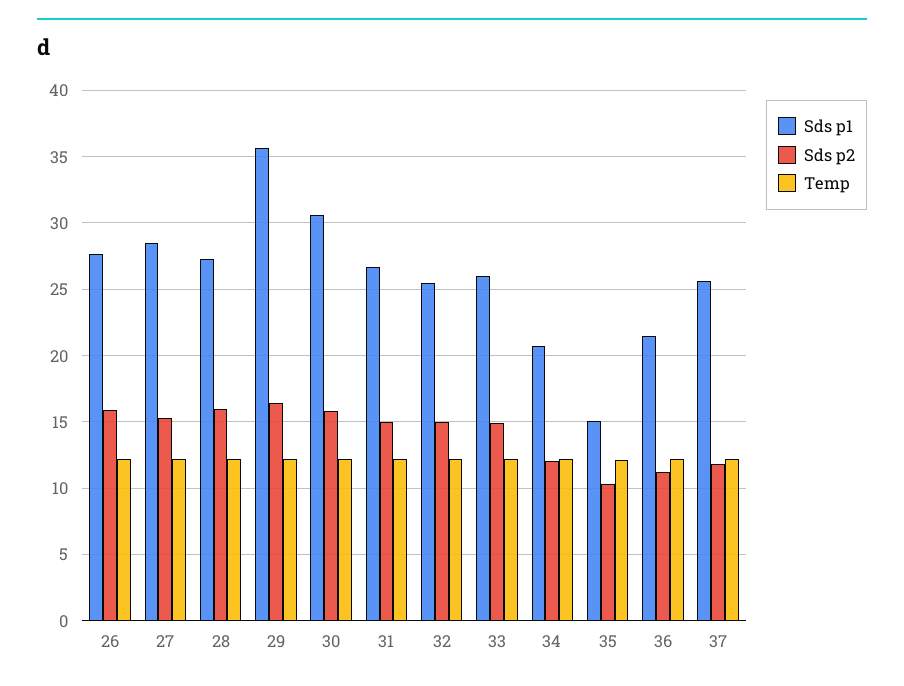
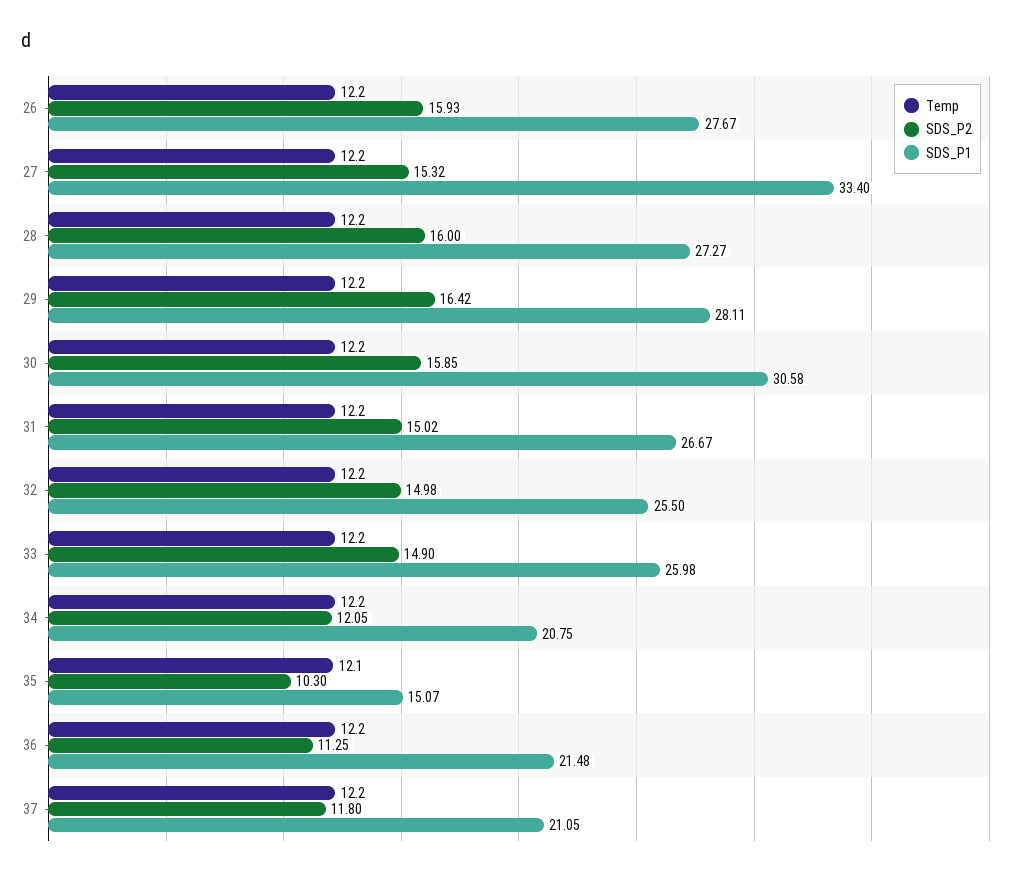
Sds p1, 27: 28.5 -> 33.4
Sds p1, 29: 35.5 -> 28.11
Sds p1, 37: 25.5 -> 21.05

